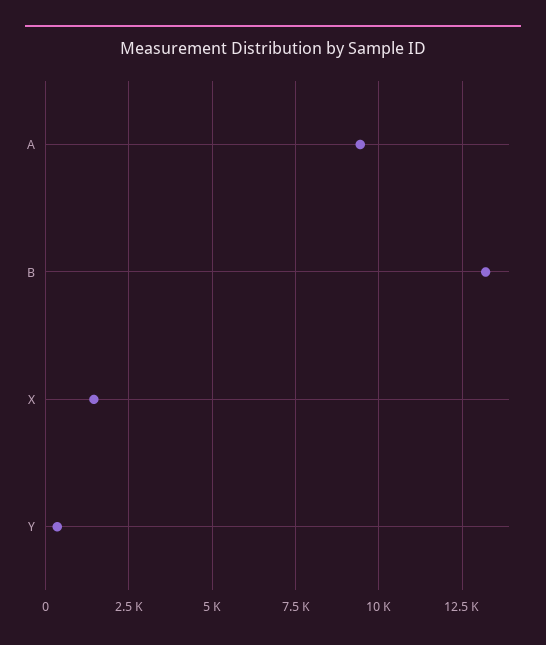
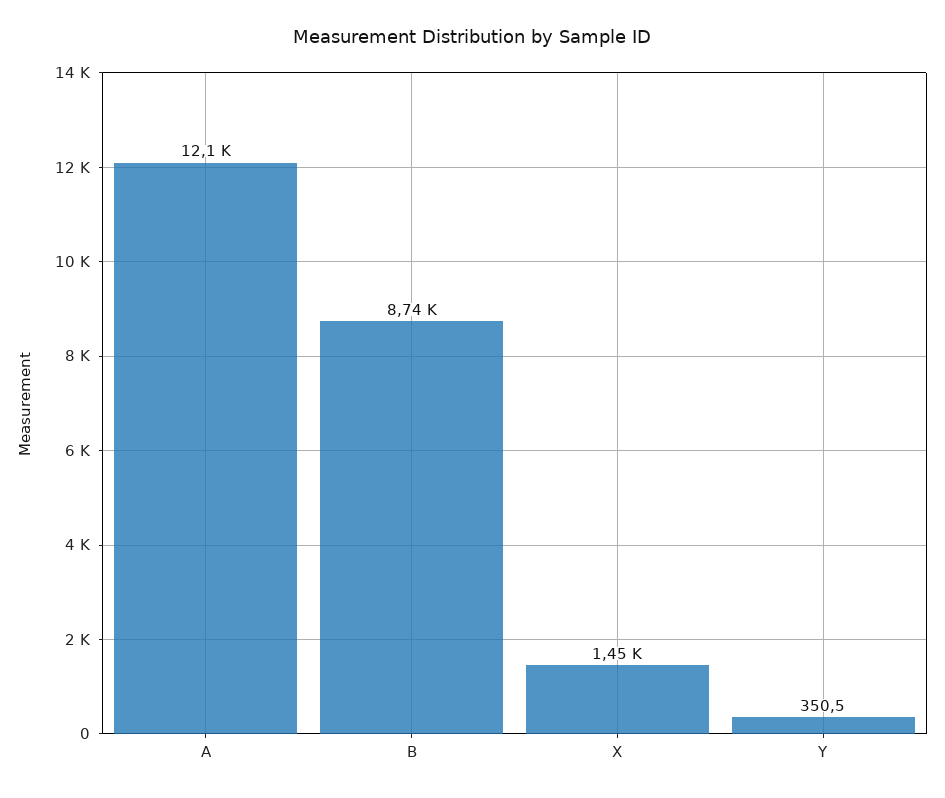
A: 9500 -> 12100
B: 13250 -> 8740

